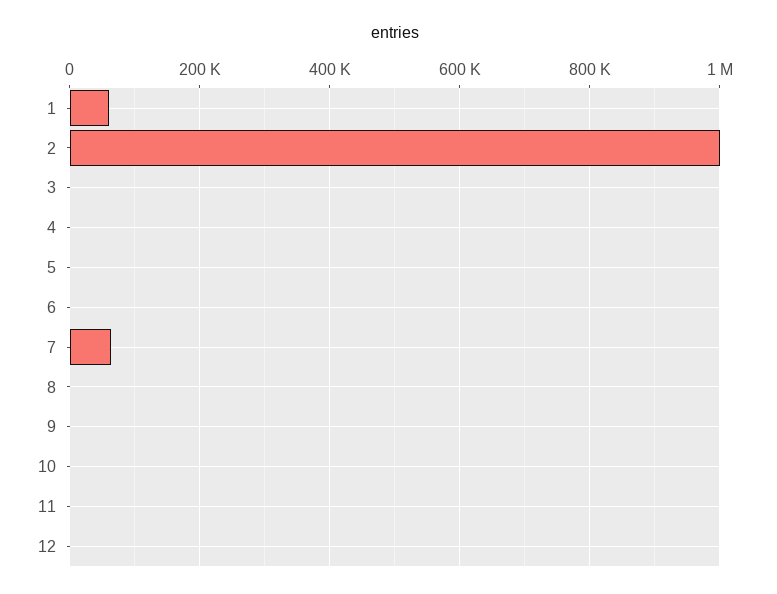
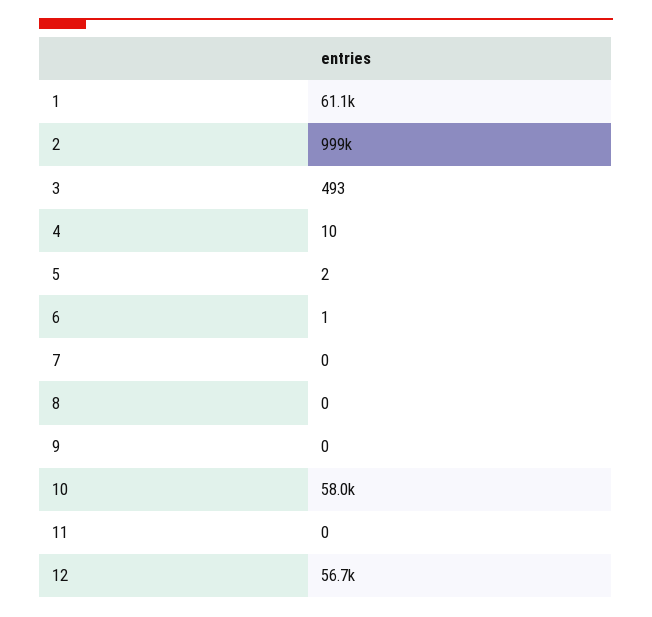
7: 60000 -> 0
10: 0 -> 58000
12: 0 -> 56700

